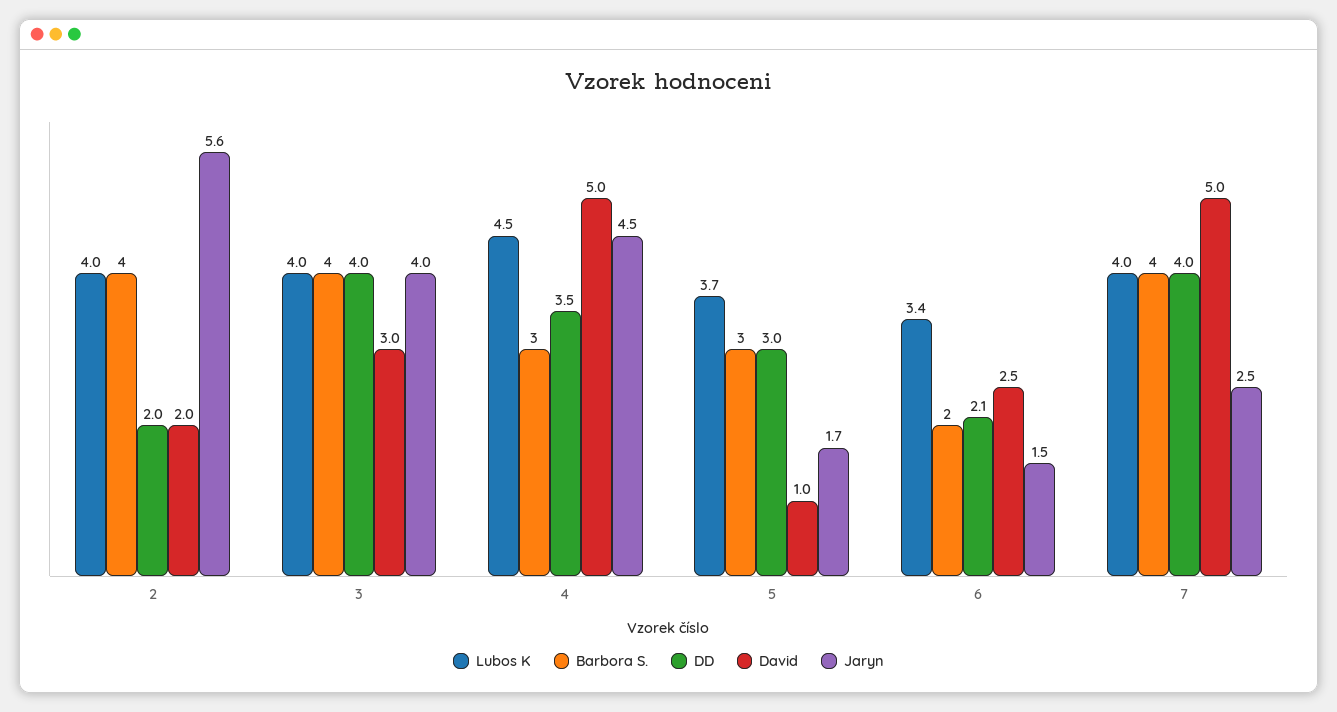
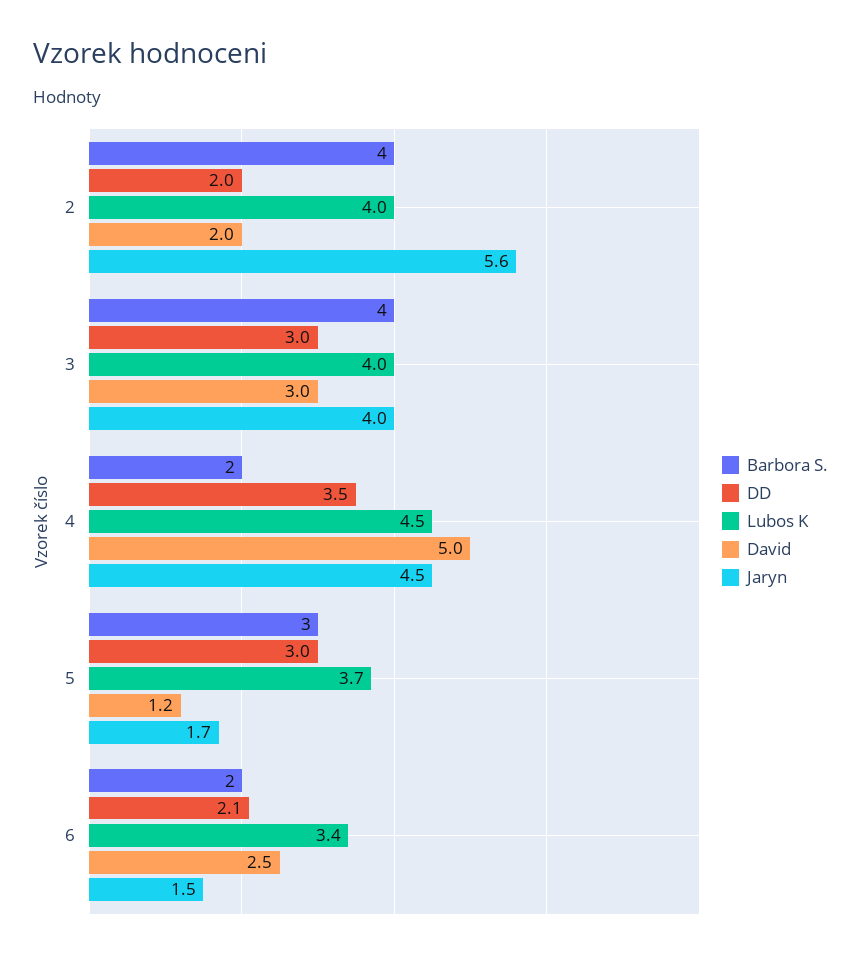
DD, 3: 4 -> 3
Barbora S., 4: 3 -> 2
David, 5: 1 -> 1.2
Lubos K, 7: 4 -> none
Barbora S., 7: 4 -> none
DD, 7: 4 -> none
David, 7: 5 -> none
Jaryn, 7: 2.5 -> none

